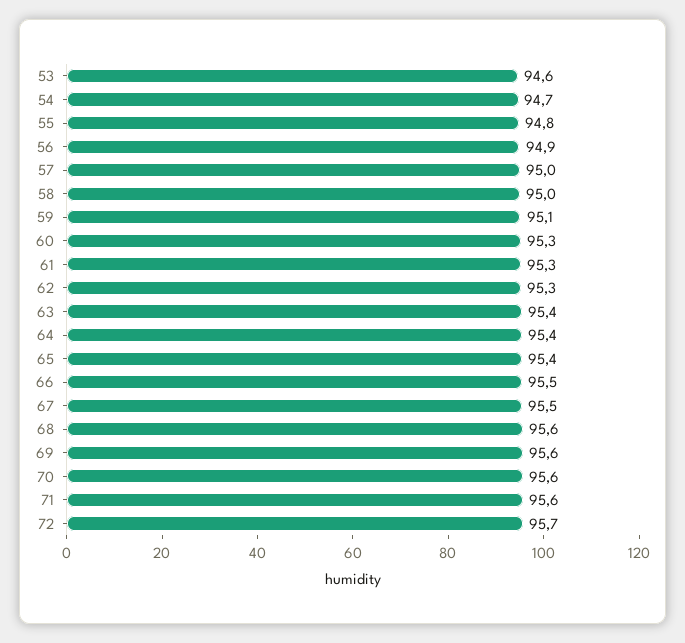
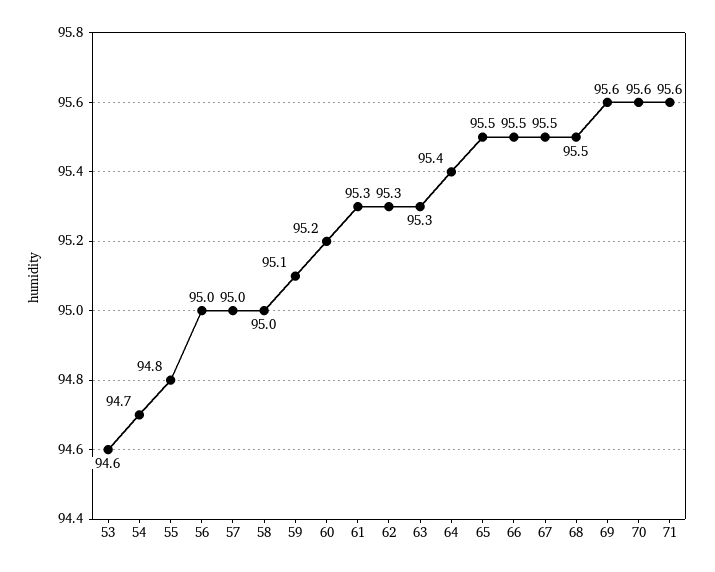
56: 94.9 -> 95
60: 95.3 -> 95.2
63: 95.4 -> 95.3
65: 95.4 -> 95.5
68: 95.6 -> 95.5
72: 95.7 -> none

